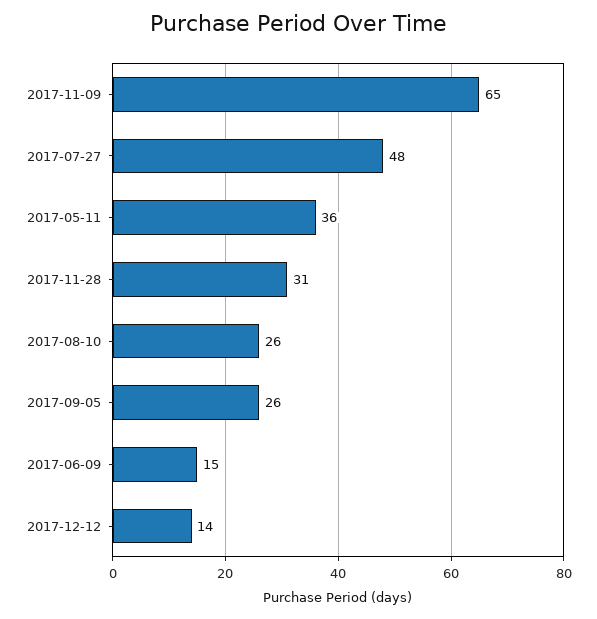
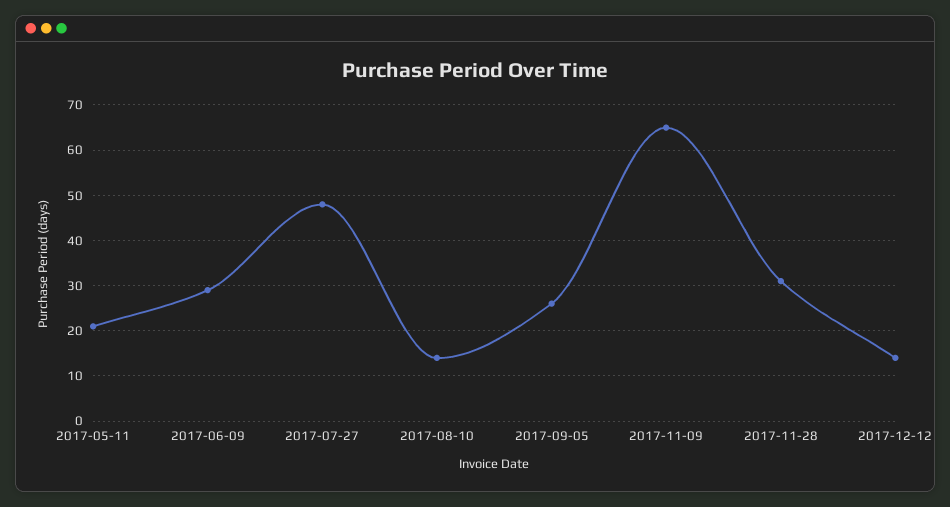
2017-05-11: 36 -> 20
2017-08-10: 26 -> 15
2017-06-09: 15 -> 30

